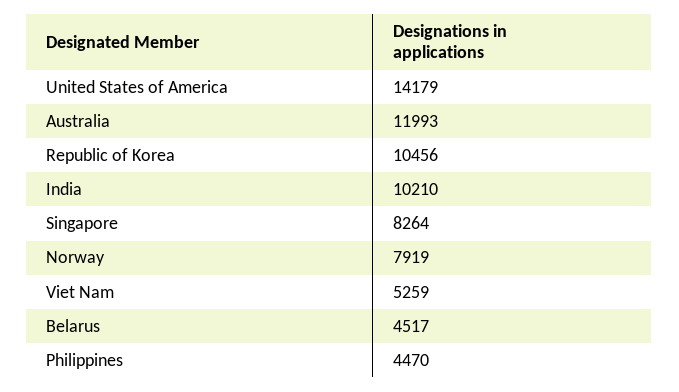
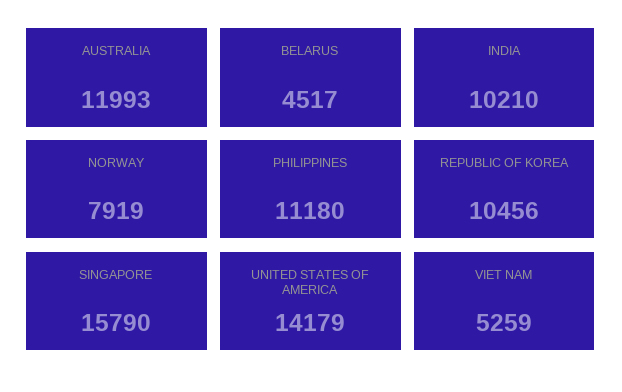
Singapore: 8264 -> 15790
Philippines: 4470 -> 11180

